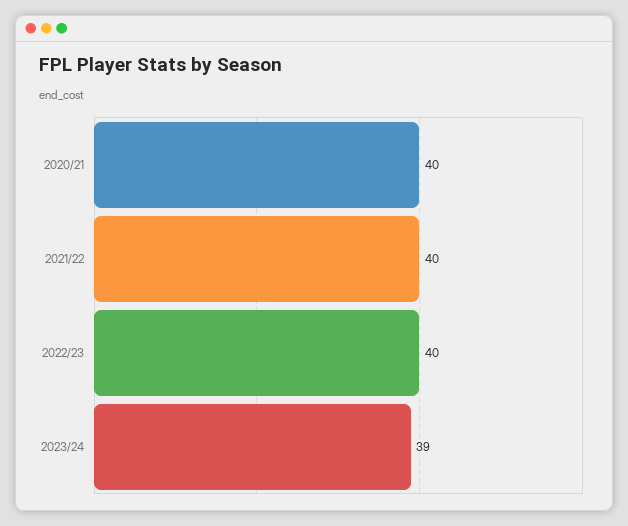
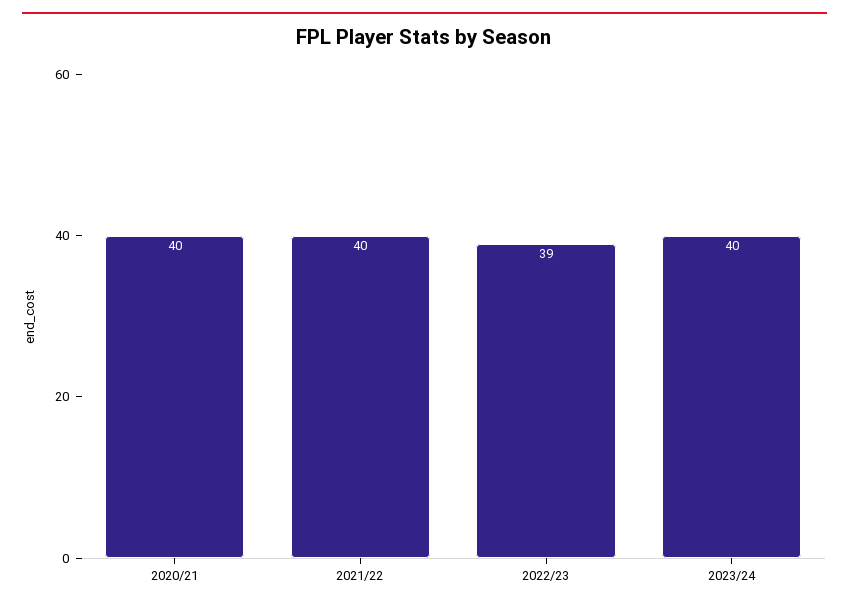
2022/23: 40 -> 39
2023/24: 39 -> 40

